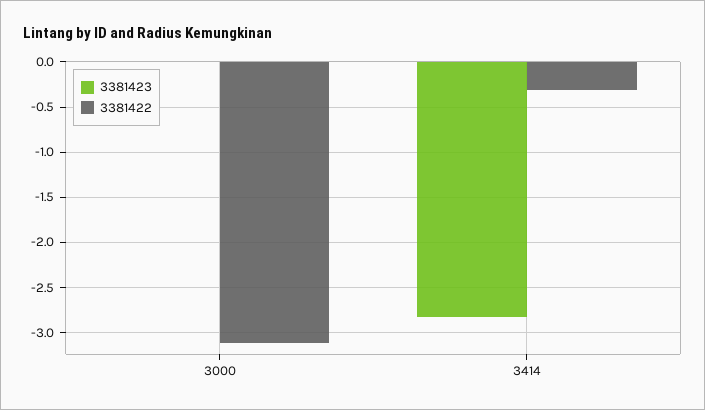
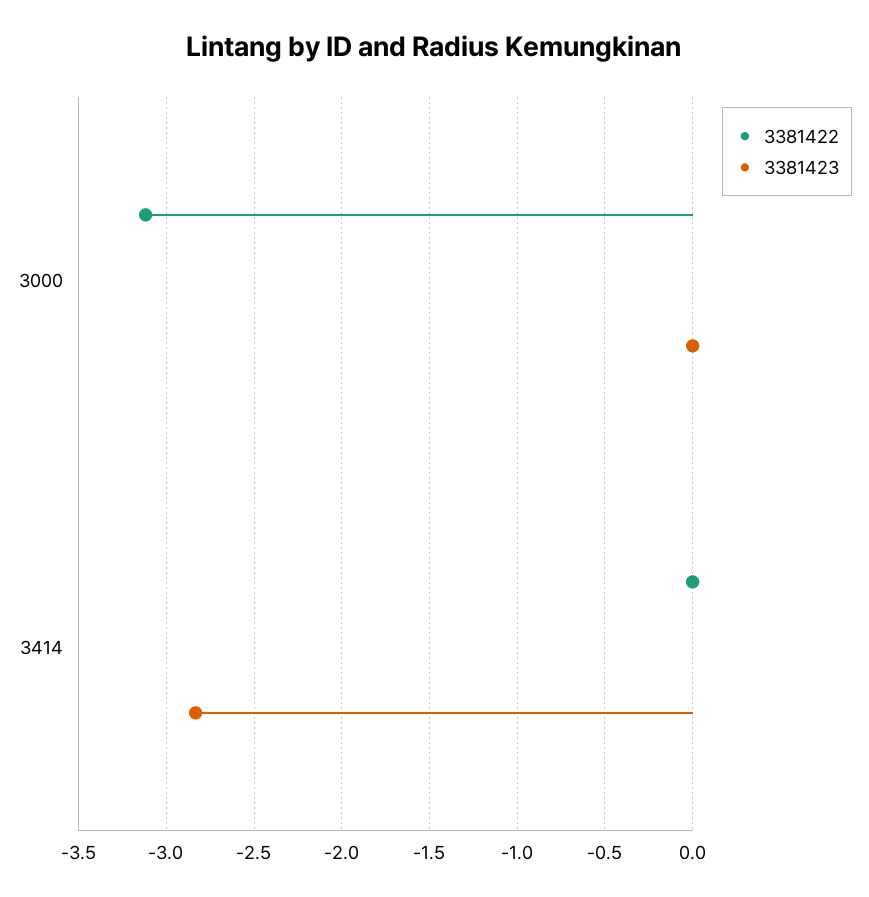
3381422, 3414: -0.3 -> 0

